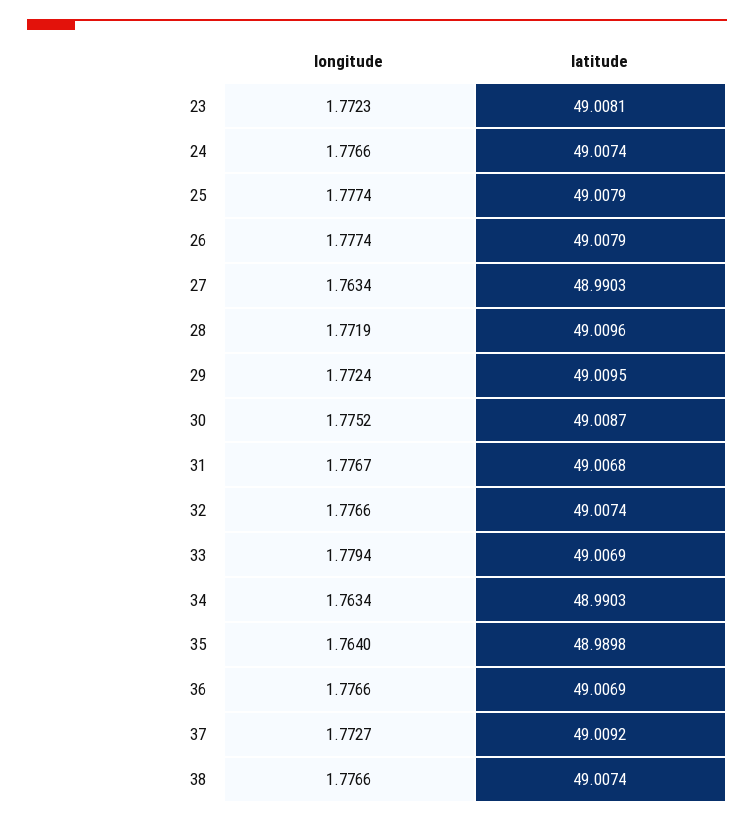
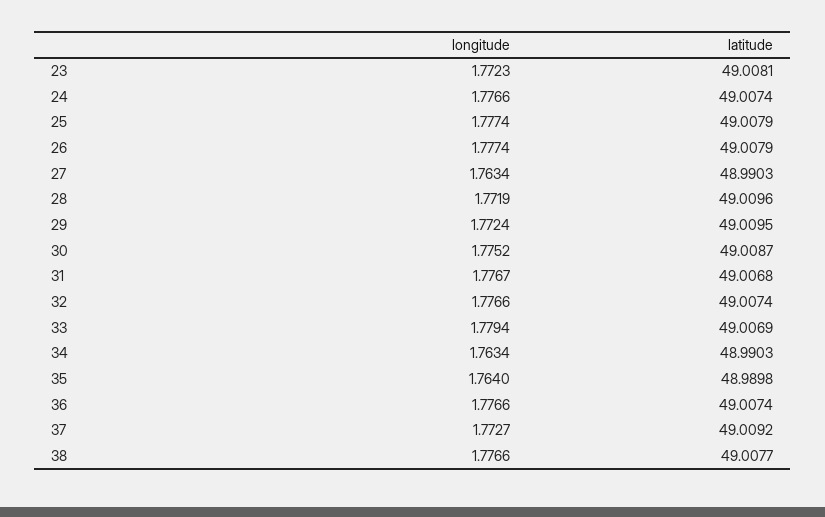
latitude, 36: 49.0069 -> 49.0074
latitude, 38: 49.0074 -> 49.0077

